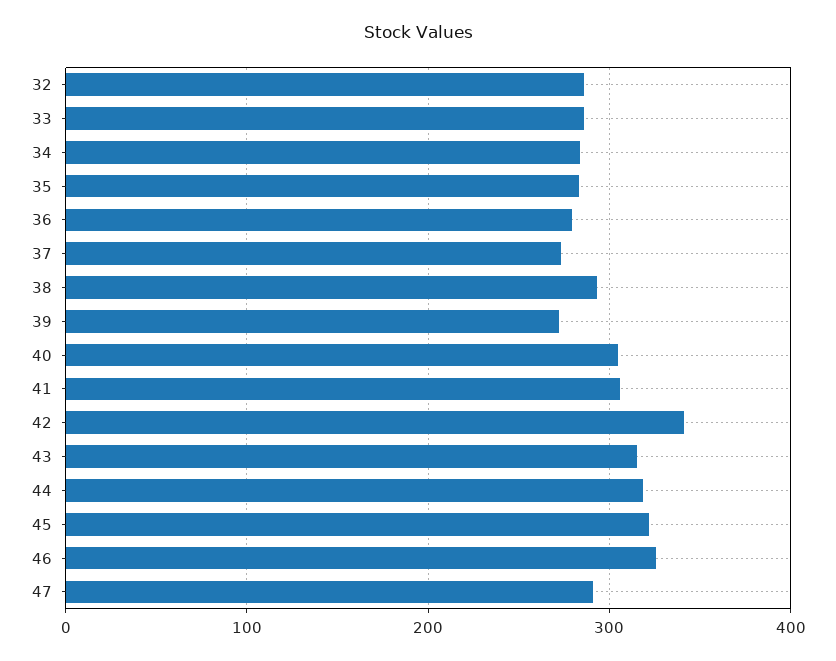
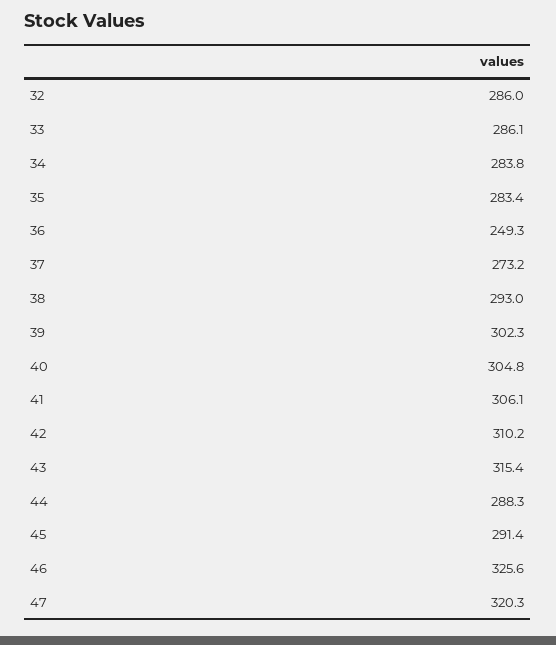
36: 280 -> 249.3
39: 270 -> 302.3
42: 340 -> 310.2
44: 320 -> 288.3
45: 320 -> 291.4
47: 290 -> 320.3

